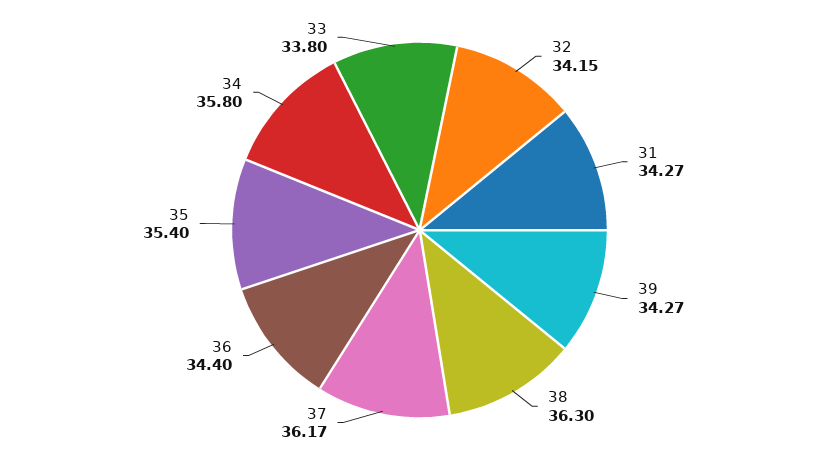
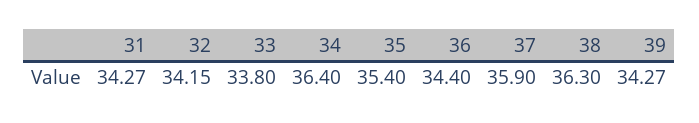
37: 36.17 -> 35.9
34: 35.8 -> 36.4

